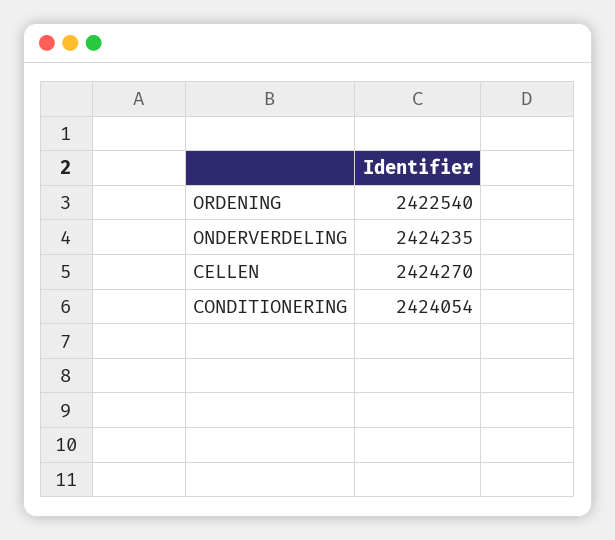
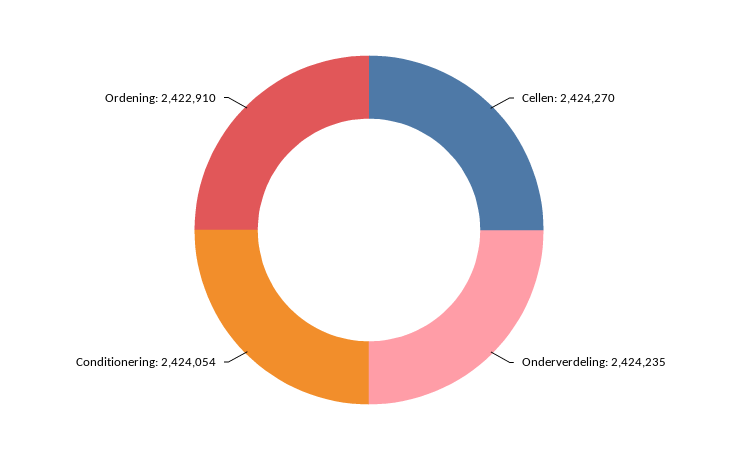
ORDENING: 2422540 -> 2422910

